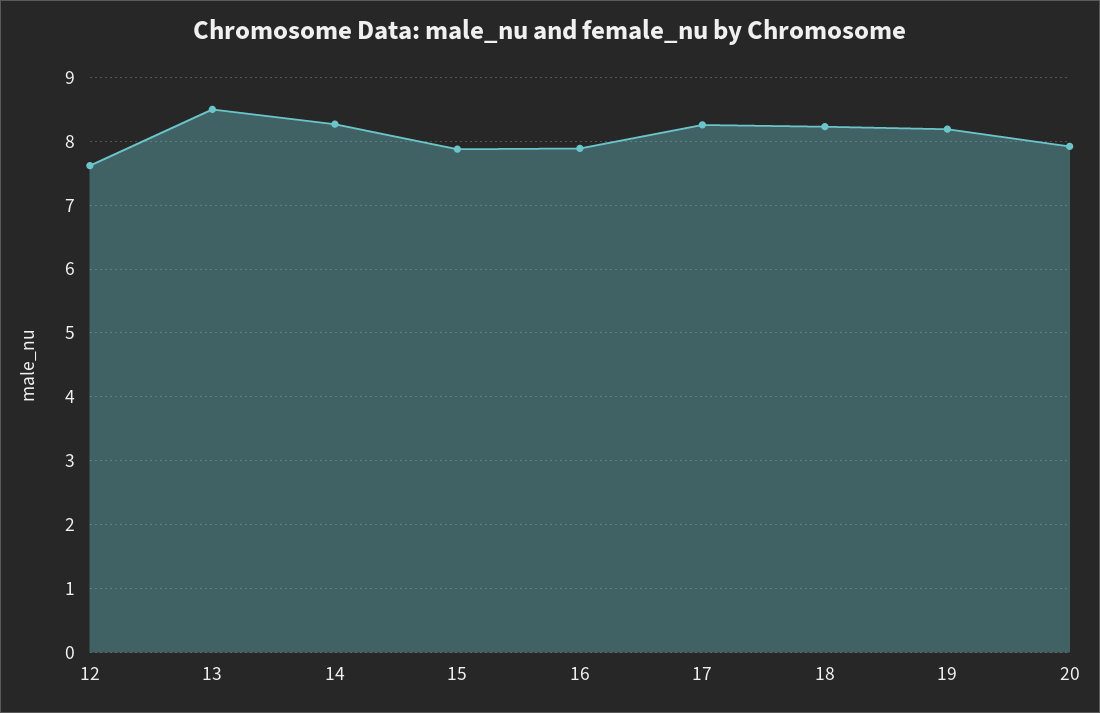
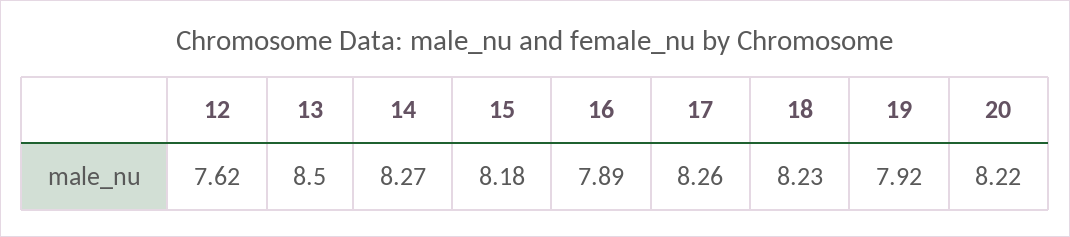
15: 7.9 -> 8.18
19: 8.2 -> 7.92
20: 7.9 -> 8.22

